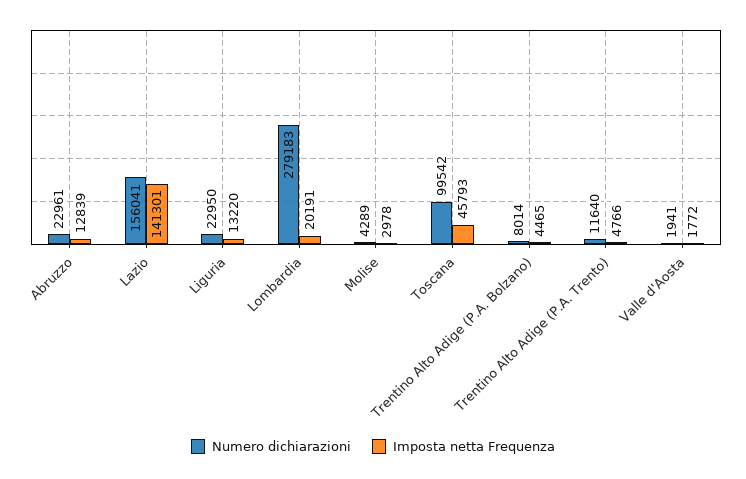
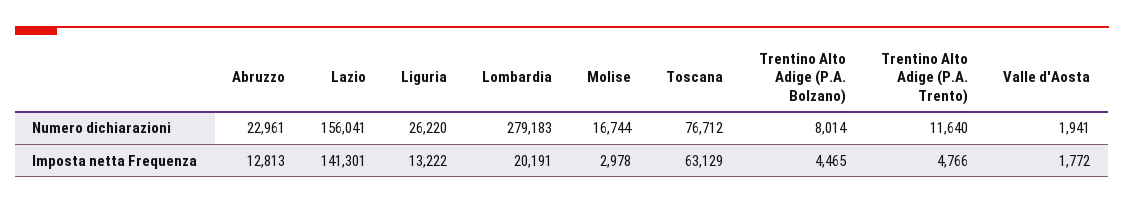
Imposta netta Frequenza, Abruzzo: 12839 -> 12813
Numero dichiarazioni, Liguria: 22950 -> 26220
Imposta netta Frequenza, Liguria: 13220 -> 13222
Numero dichiarazioni, Molise: 4289 -> 16744
Numero dichiarazioni, Toscana: 99542 -> 76712
Imposta netta Frequenza, Toscana: 45793 -> 63129

